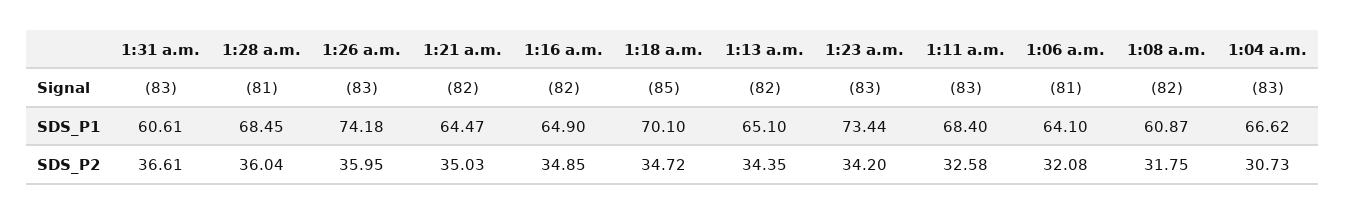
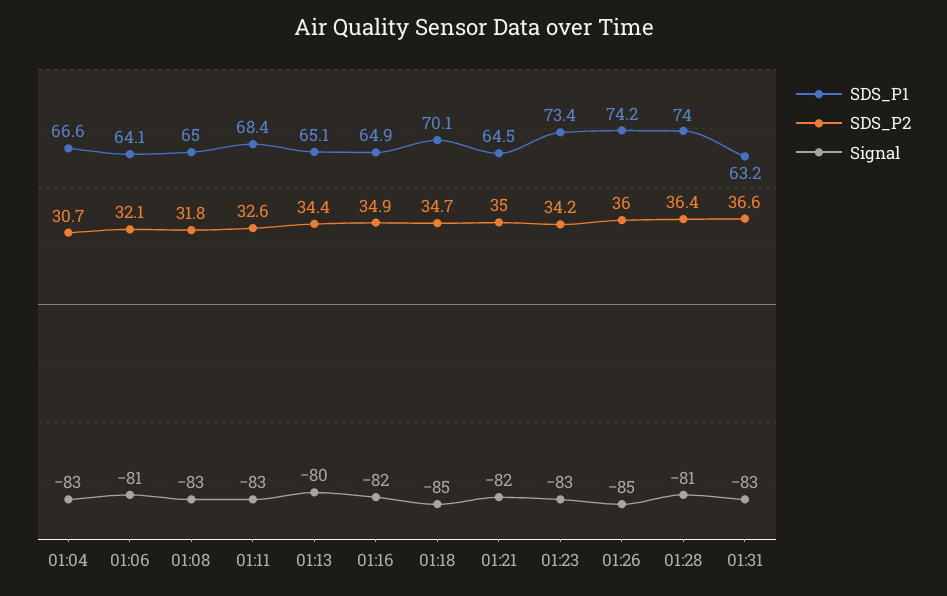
Signal, 1:26 a.m.: -83 -> -85
Signal, 1:13 a.m.: -82 -> -80
Signal, 1:08 a.m.: -82 -> -83
SDS_P1, 1:31 a.m.: 60.61 -> 63.2
SDS_P1, 1:28 a.m.: 68.45 -> 74
SDS_P1, 1:08 a.m.: 60.87 -> 65
SDS_P2, 1:28 a.m.: 36.04 -> 36.4

